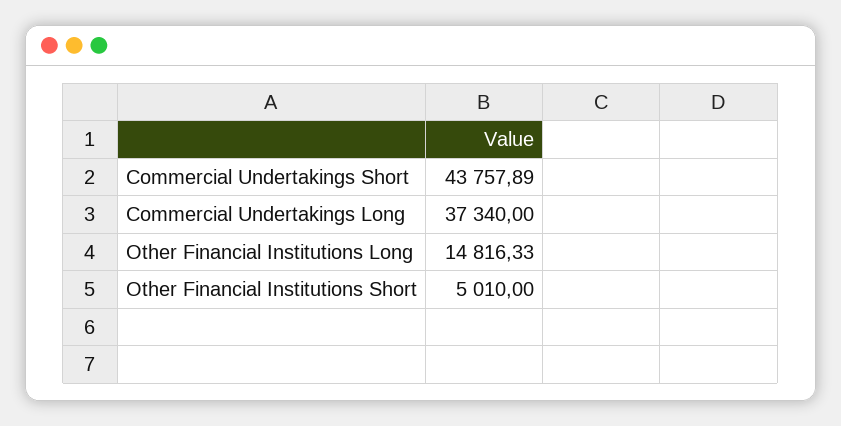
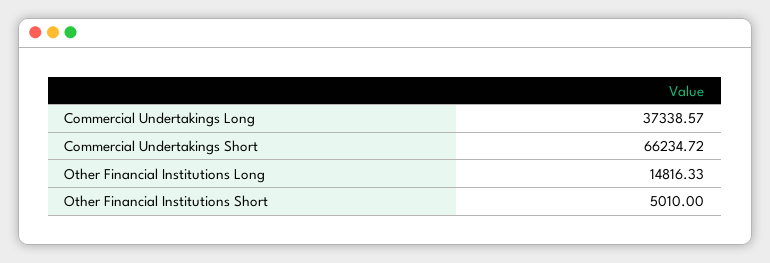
Commercial Undertakings Short: 43757.89 -> 66234.72
Commercial Undertakings Long: 37340 -> 37338.57

